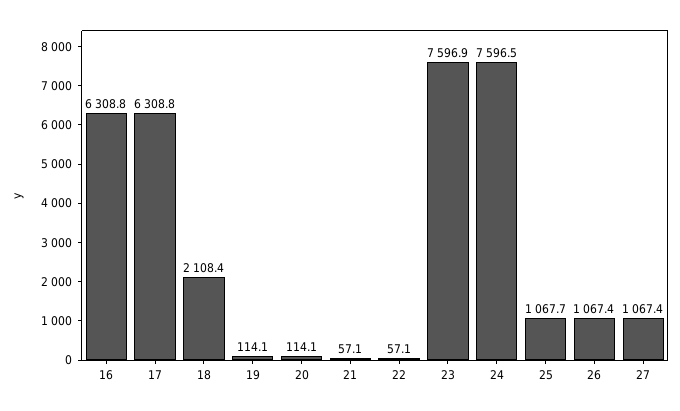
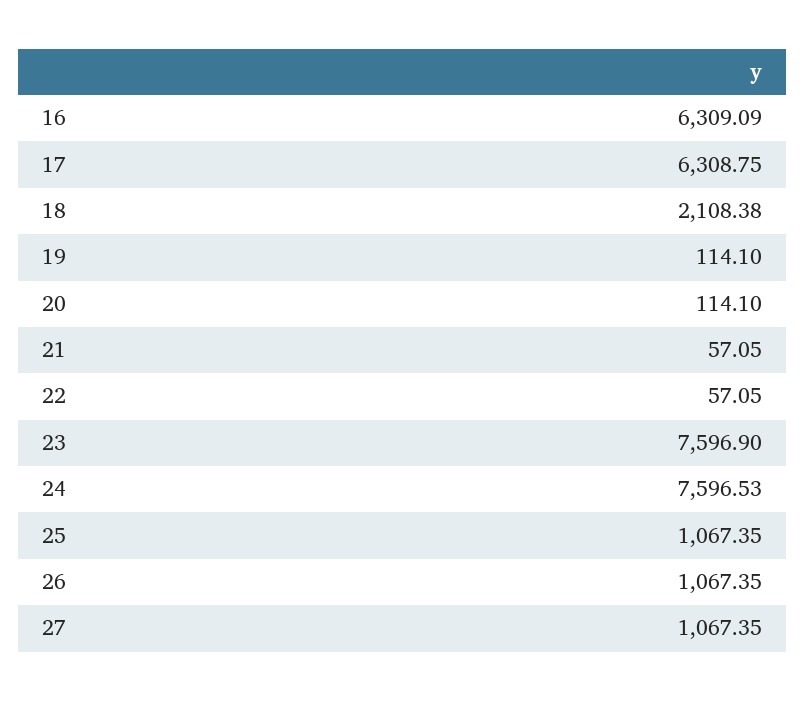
16: 6308.8 -> 6309.09
25: 1067.7 -> 1067.35

